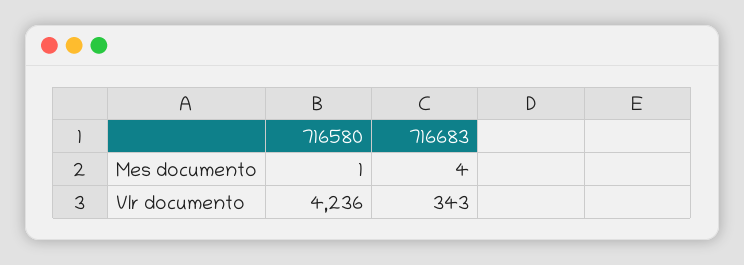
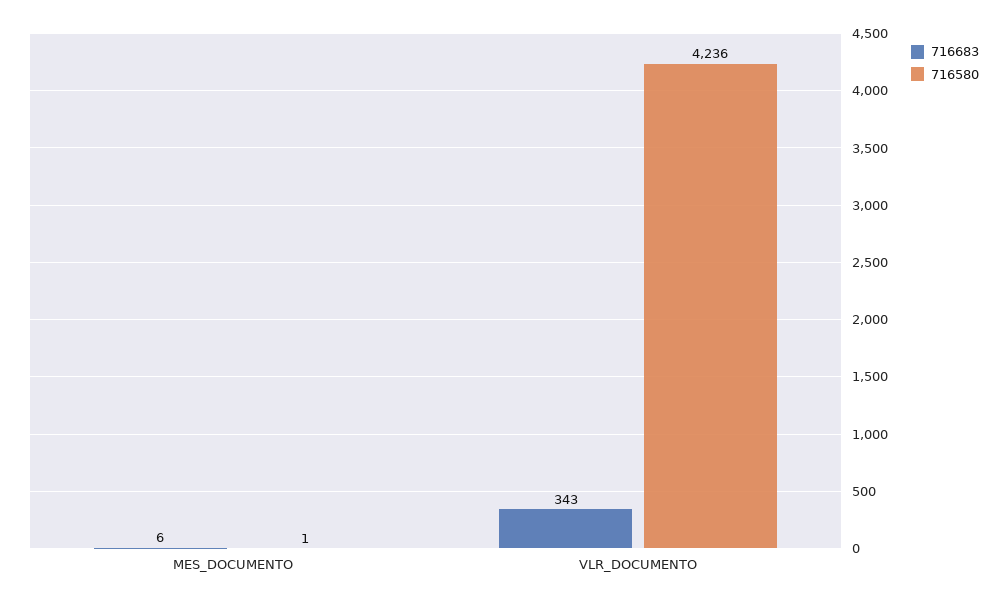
716683, Mes documento: 4 -> 6

